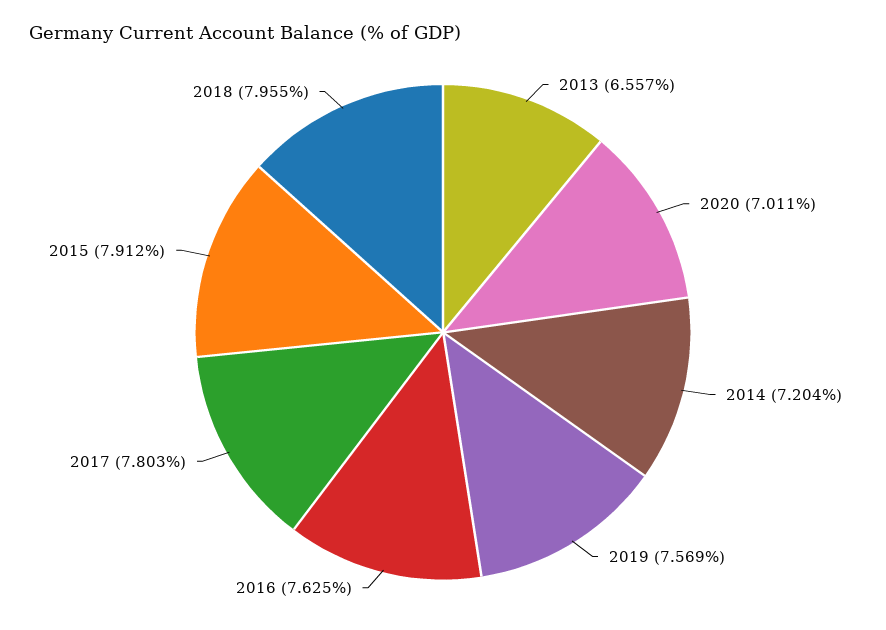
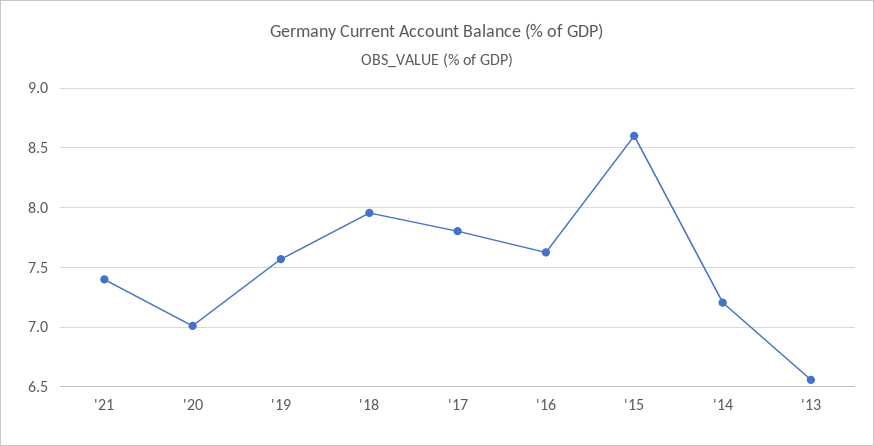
2015: 7.912 -> 8.6
'21: none -> 7.4

